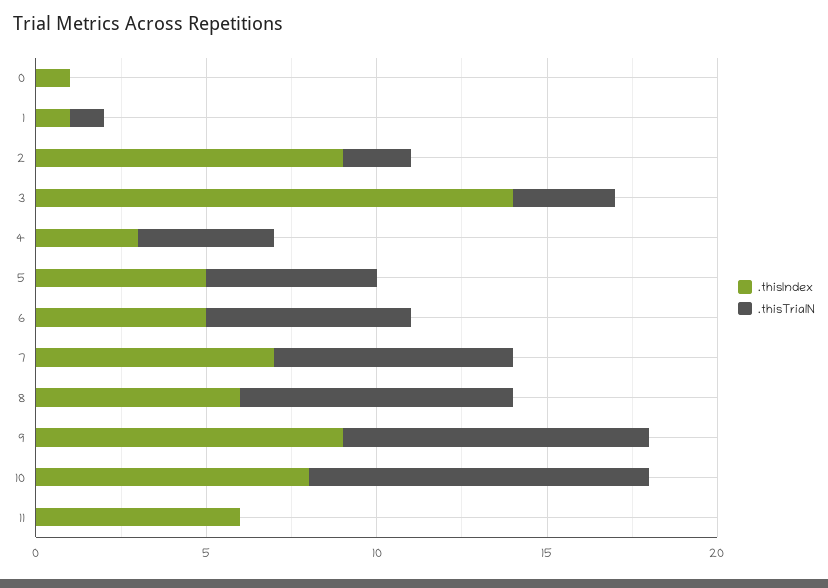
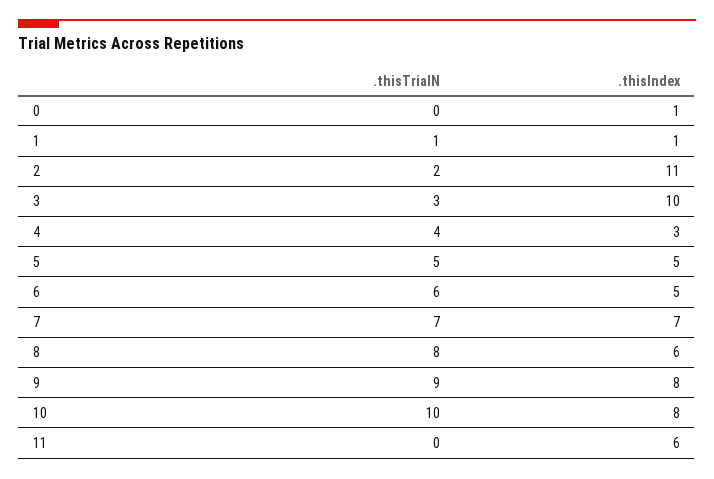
.thisIndex, 2: 9 -> 11
.thisIndex, 3: 14 -> 10
.thisIndex, 9: 9 -> 8

